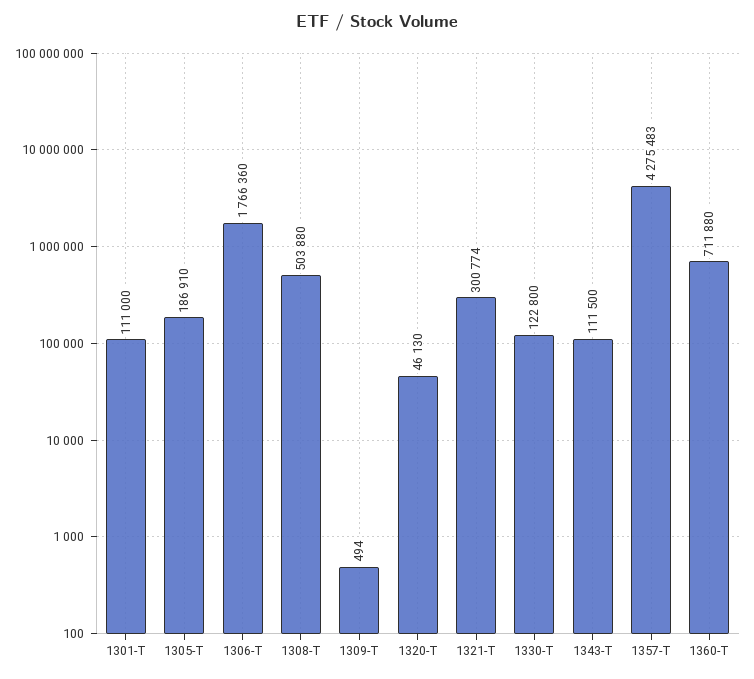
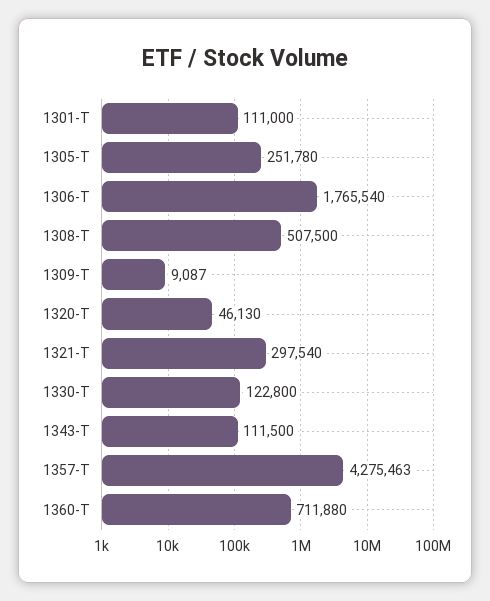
1305-T: 186910 -> 251780
1306-T: 1766360 -> 1765540
1308-T: 503880 -> 507500
1309-T: 494 -> 9087
1321-T: 300774 -> 297540
1357-T: 4275483 -> 4275463

